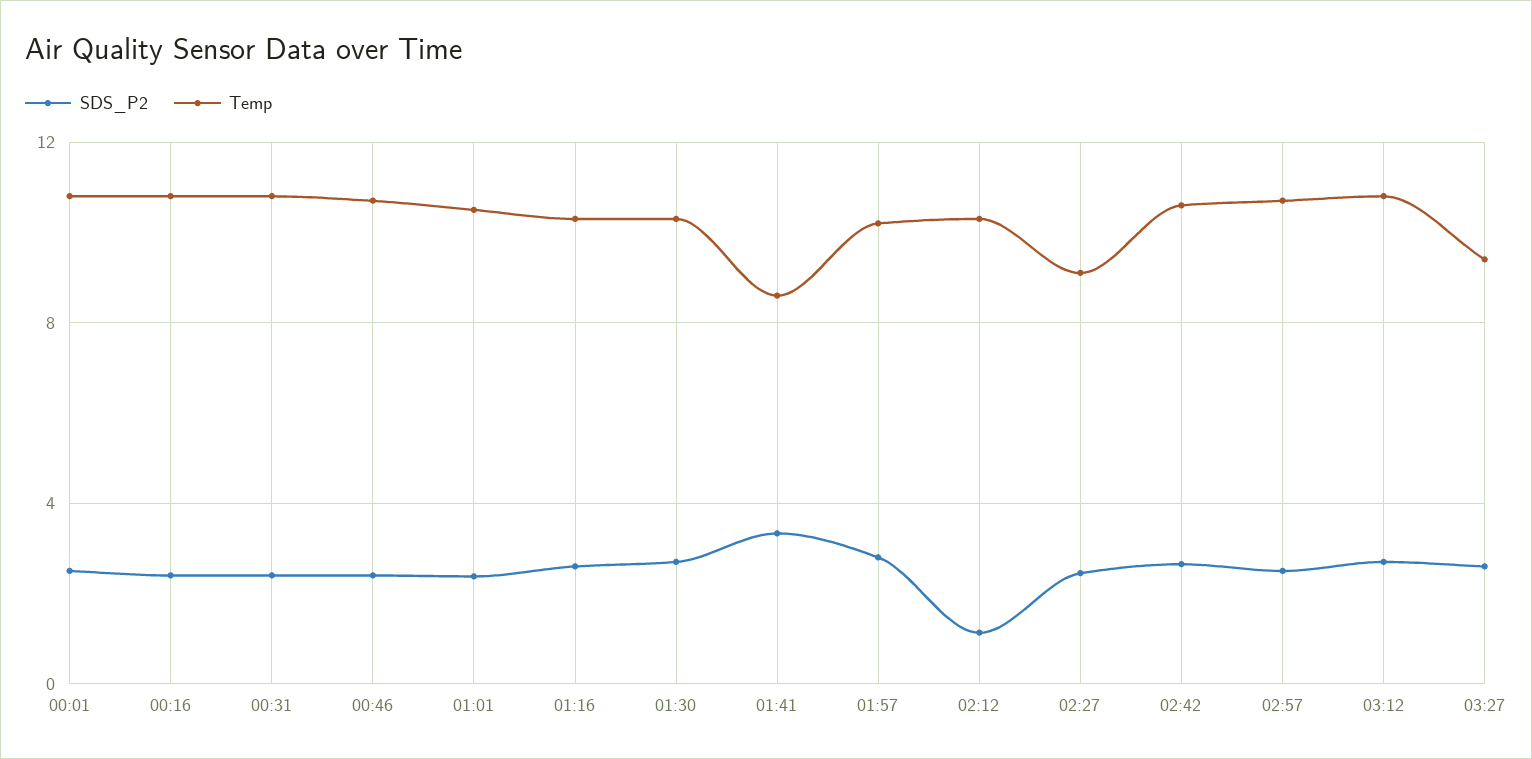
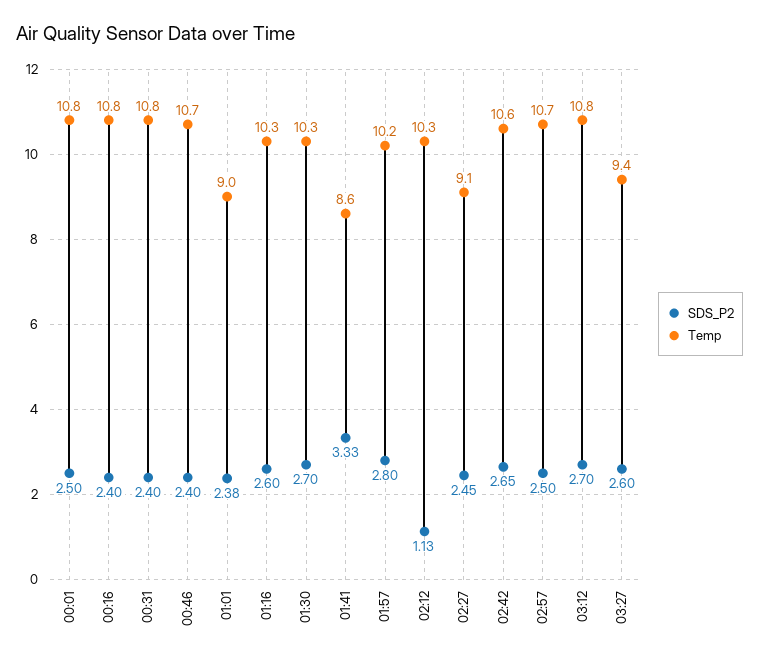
Temp, 01:01: 10.5 -> 9

